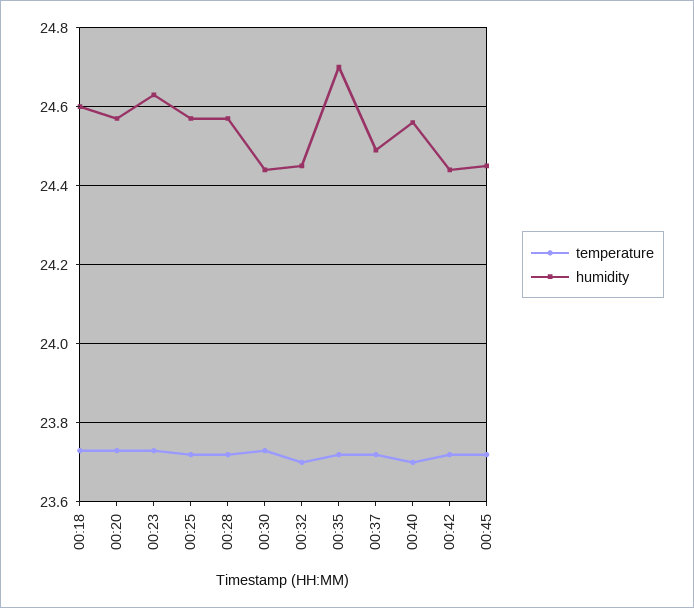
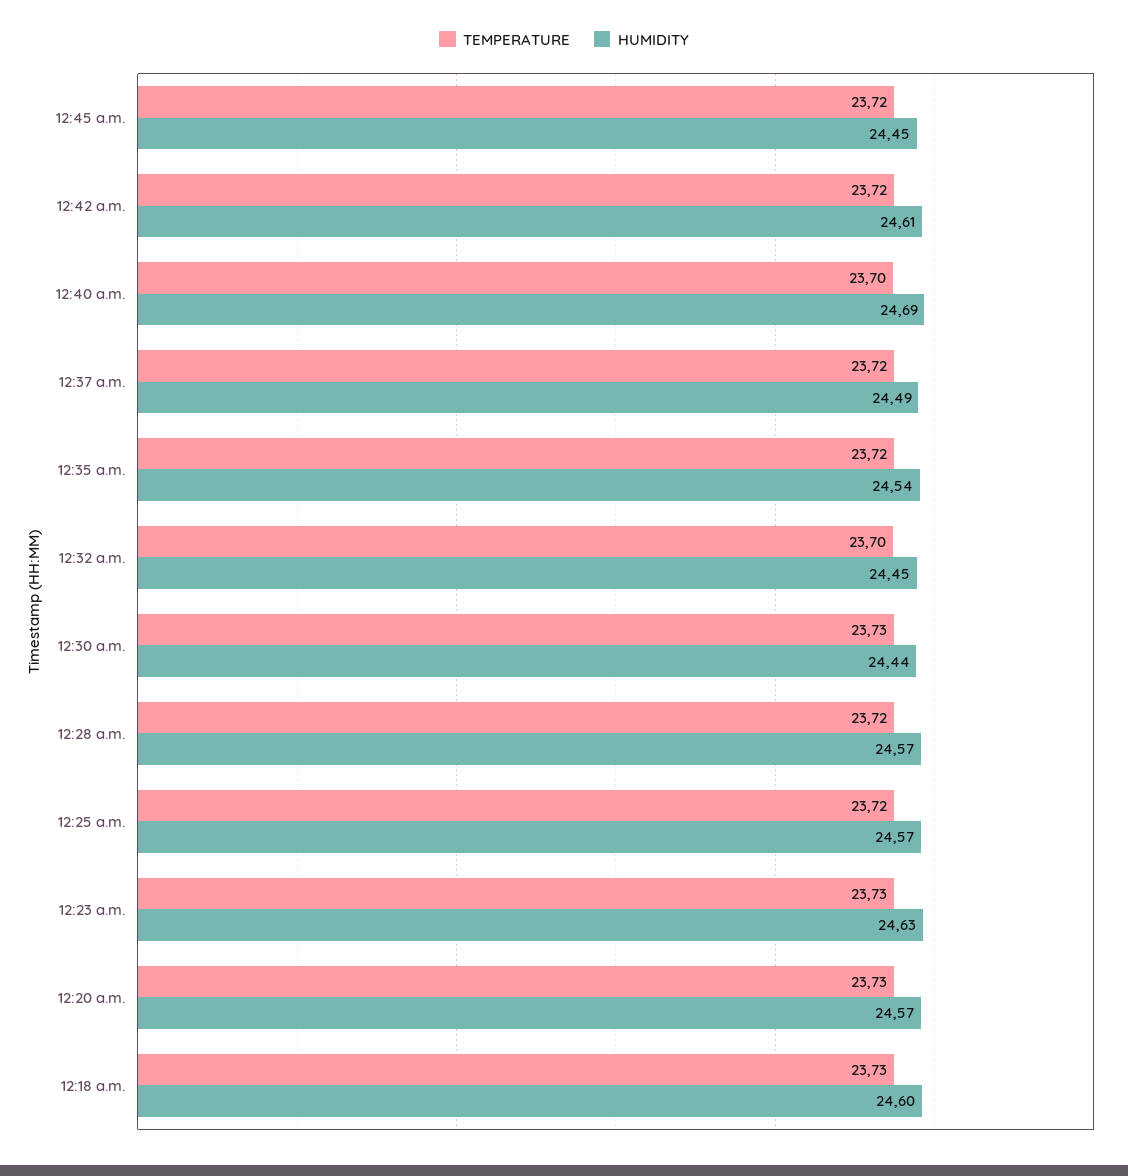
humidity, 00:35: 24.7 -> 24.54
humidity, 00:40: 24.55 -> 24.69
humidity, 00:42: 24.45 -> 24.61

